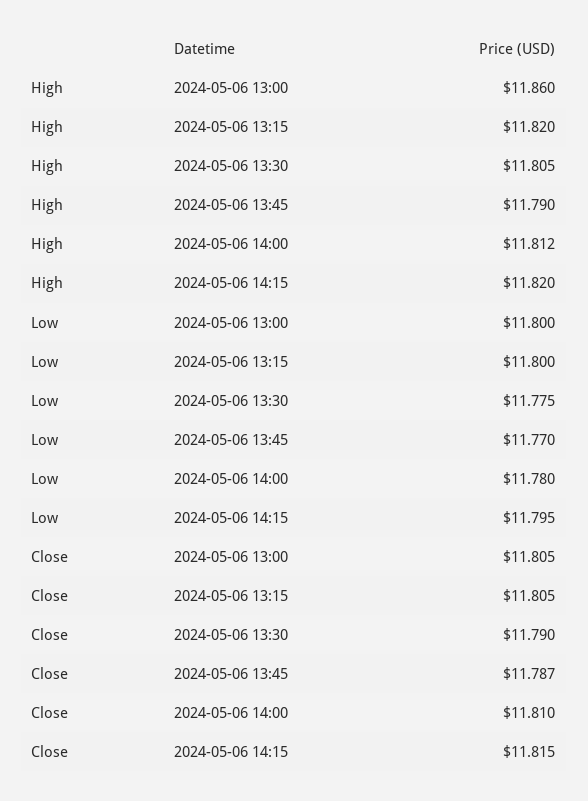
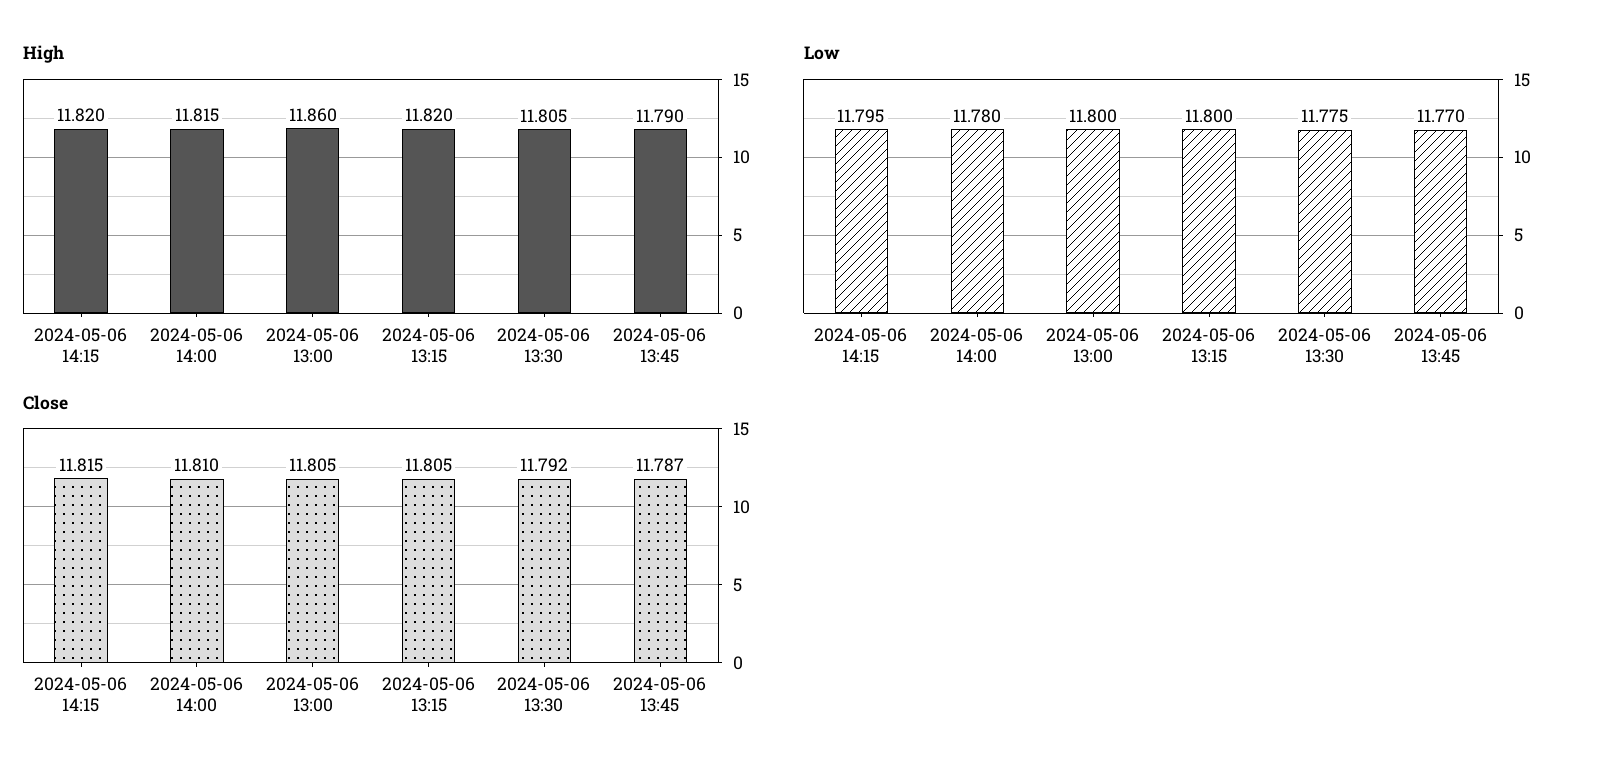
High, 2024-05-06 14:00: 11.812 -> 11.815
Close, 2024-05-06 13:30: 11.79 -> 11.792

